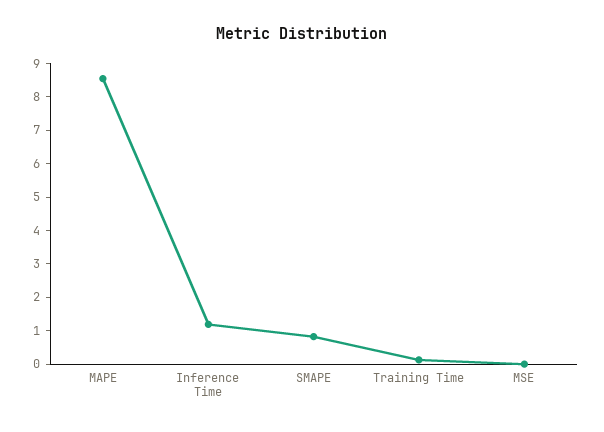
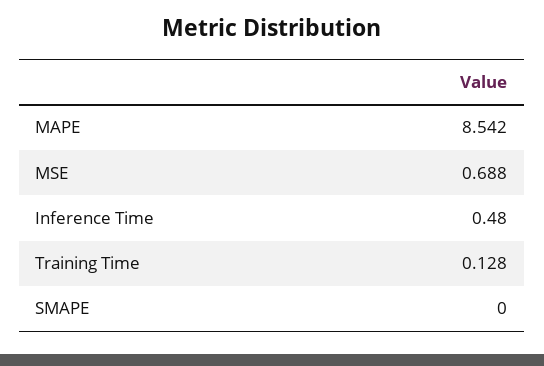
Inference Time: 1.25 -> 0.48
SMAPE: 0.75 -> 0
MSE: 0 -> 0.688

